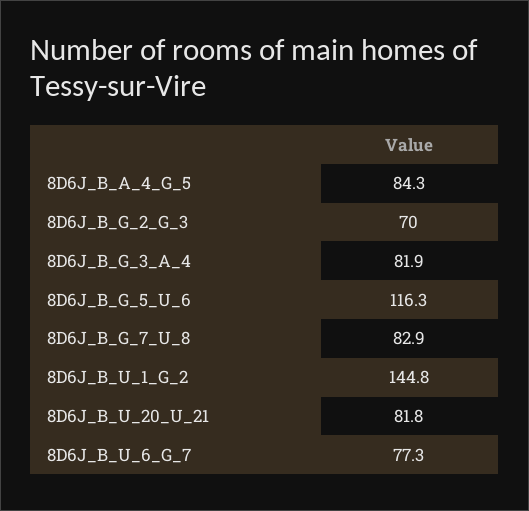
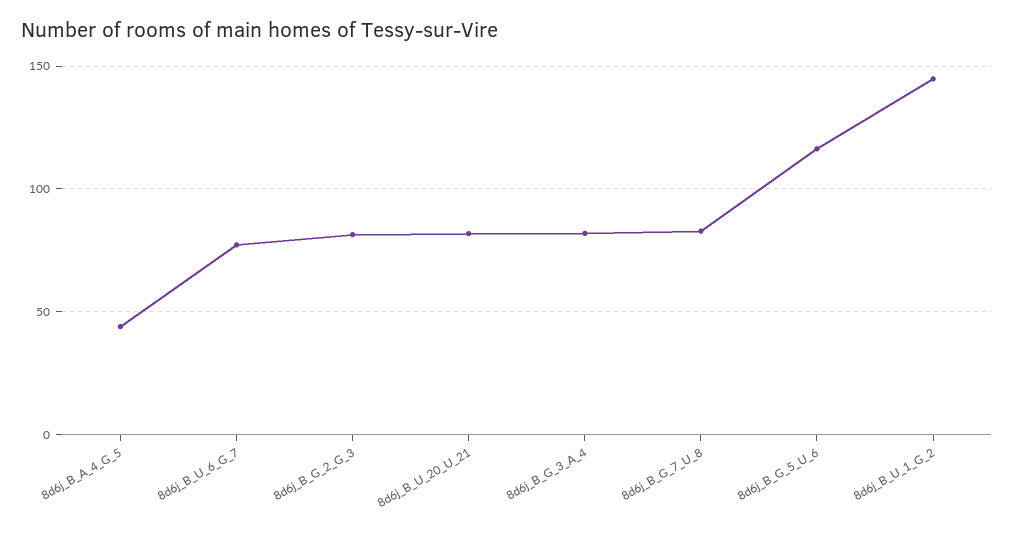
8D6J_B_A_4_G_5: 84.3 -> 45
8D6J_B_G_2_G_3: 70 -> 80

